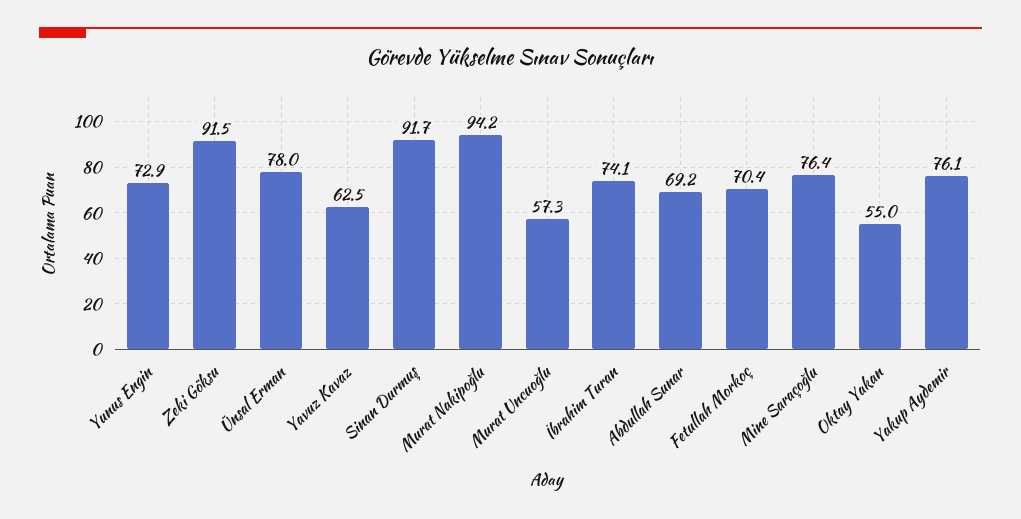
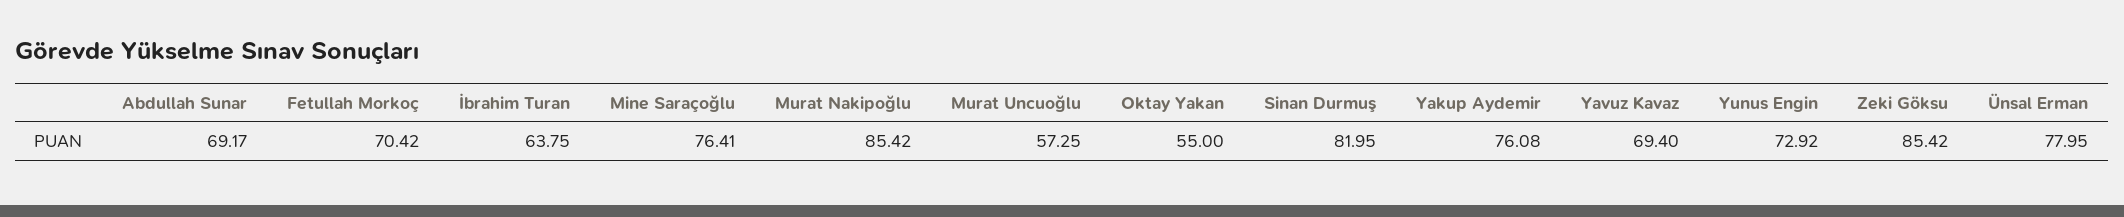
Zeki Göksu: 91.5 -> 85.42
Yavuz Kavaz: 62.5 -> 69.4
Sinan Durmuş: 91.7 -> 81.95
Murat Nakipoğlu: 94.2 -> 85.42
İbrahim Turan: 74.1 -> 63.75

